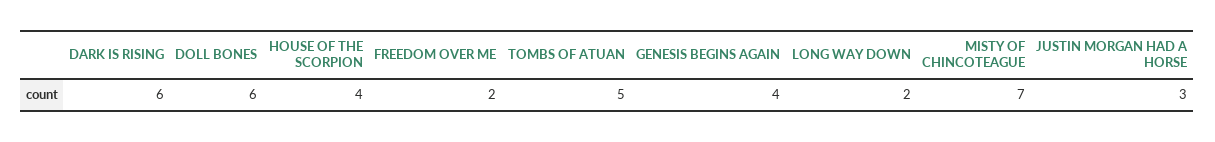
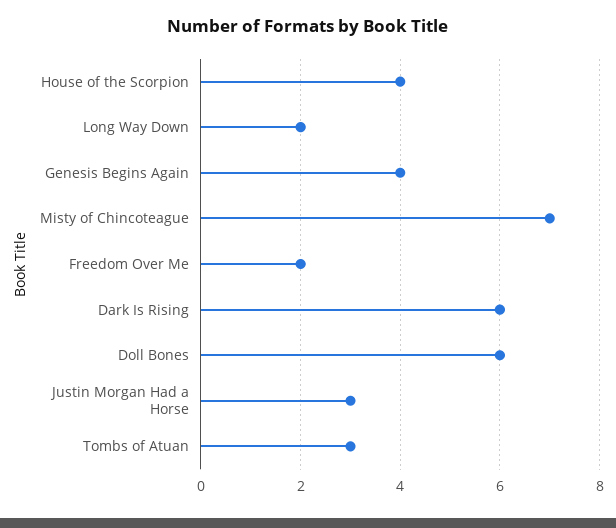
TOMBS OF ATUAN: 5 -> 3

